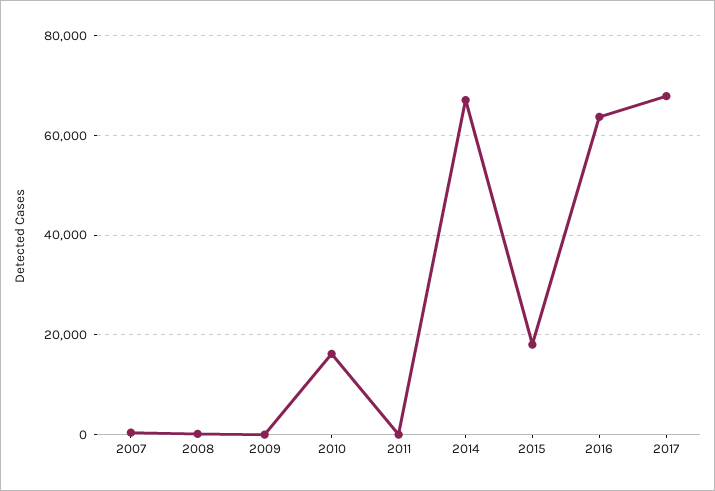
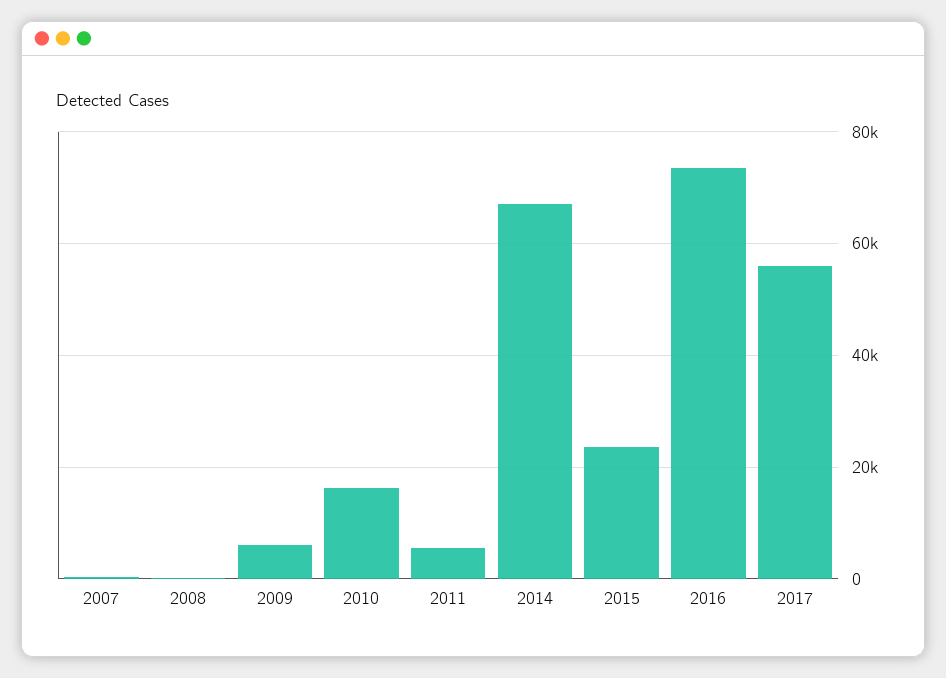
2009: 0 -> 6000
2011: 0 -> 6000
2015: 18000 -> 24000
2016: 64000 -> 74000
2017: 68000 -> 56000

